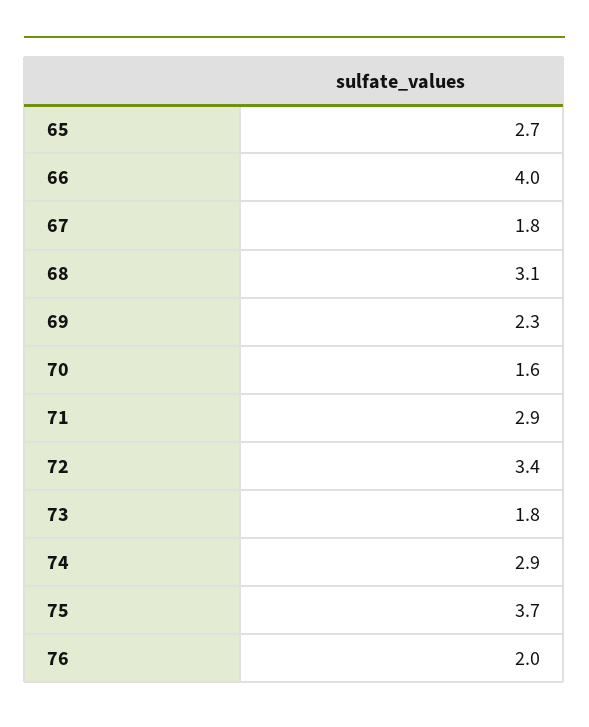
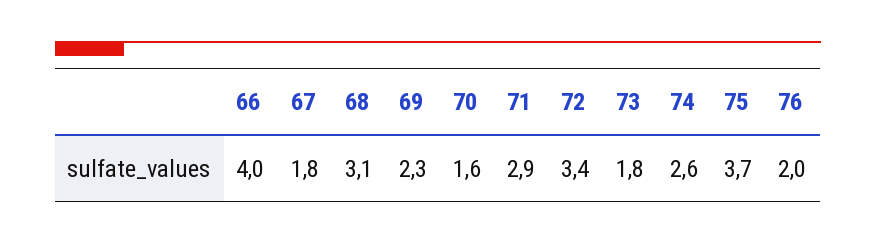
65: 2.7 -> none
74: 2.9 -> 2.6

